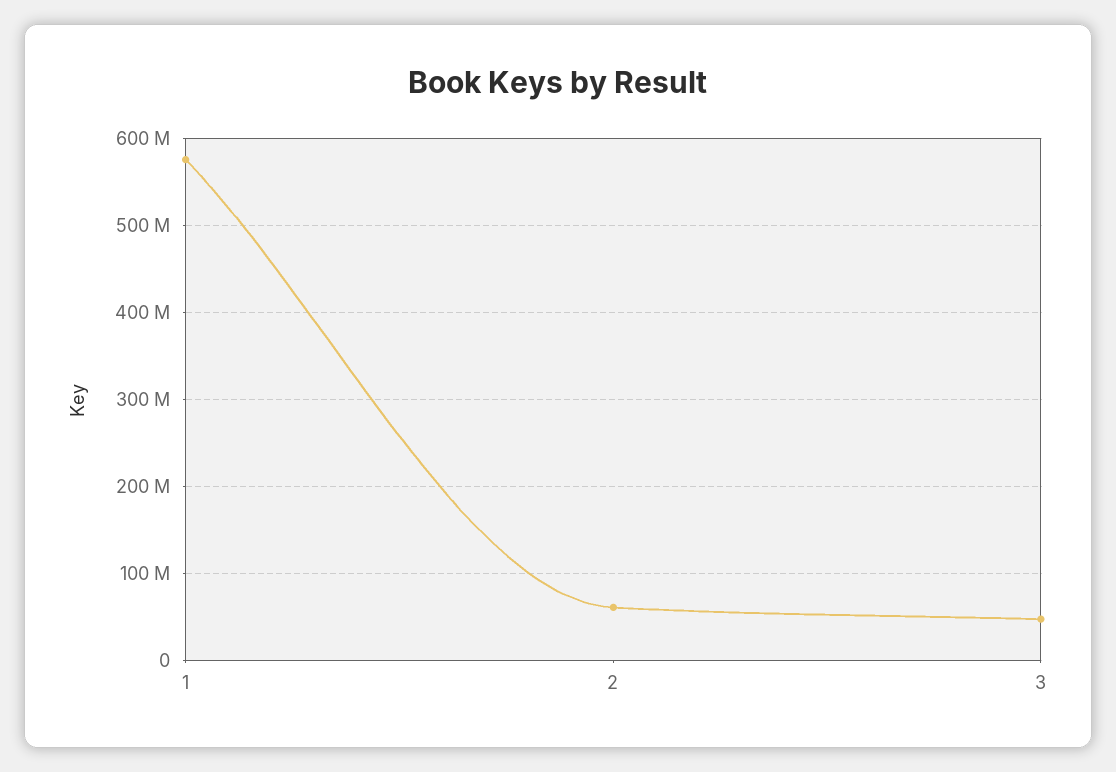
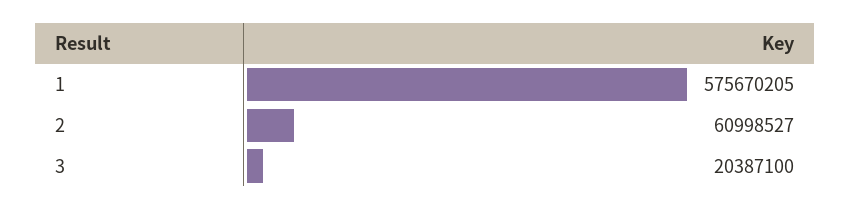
3: 50000000 -> 20387100

